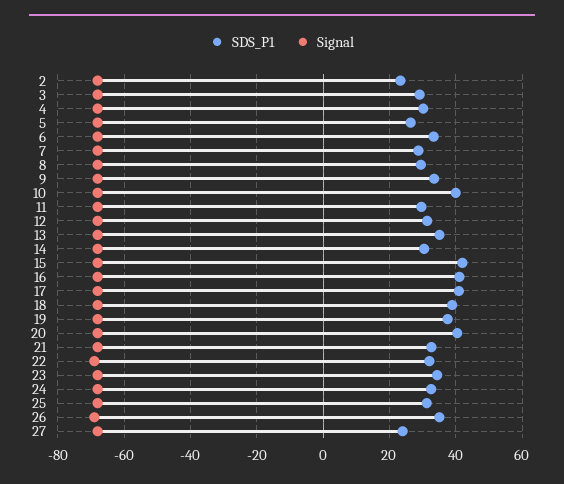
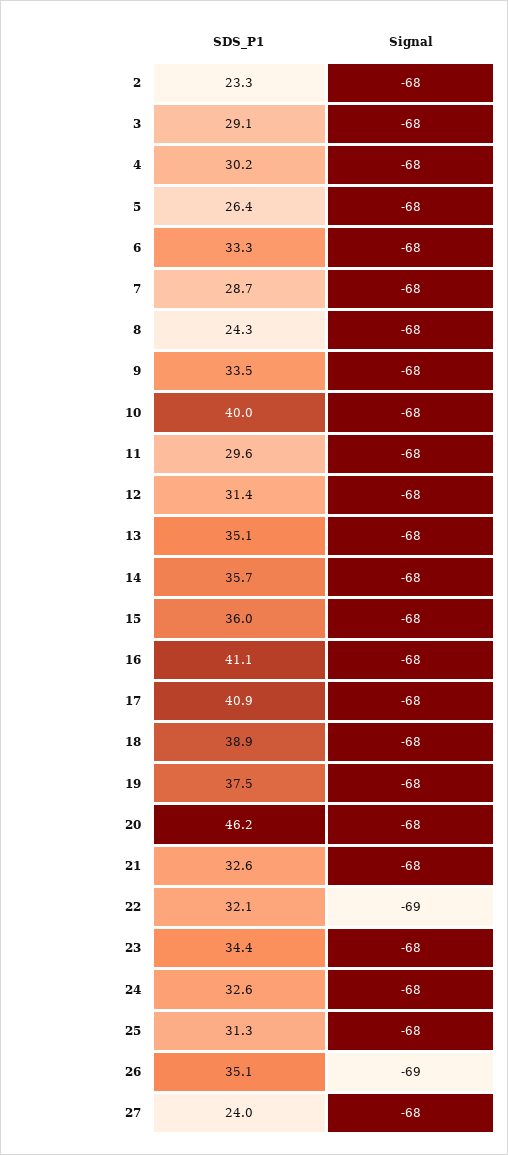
SDS_P1, 8: 30 -> 24.3
SDS_P1, 14: 30 -> 35.7
SDS_P1, 15: 42 -> 36
SDS_P1, 20: 40 -> 46.2

